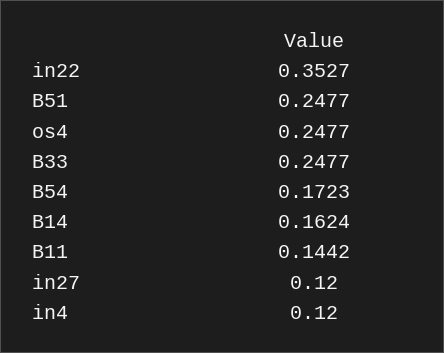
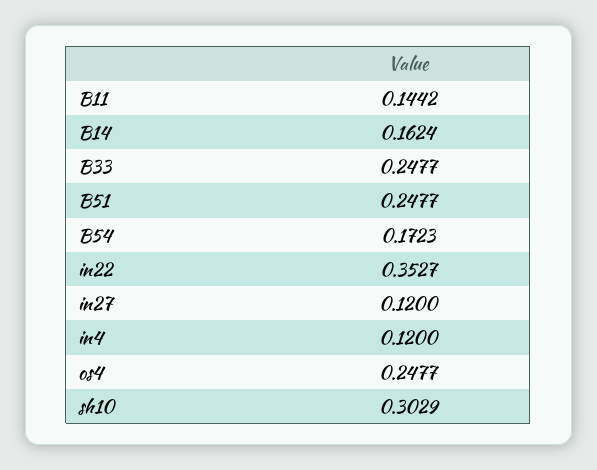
sh10: none -> 0.3029

